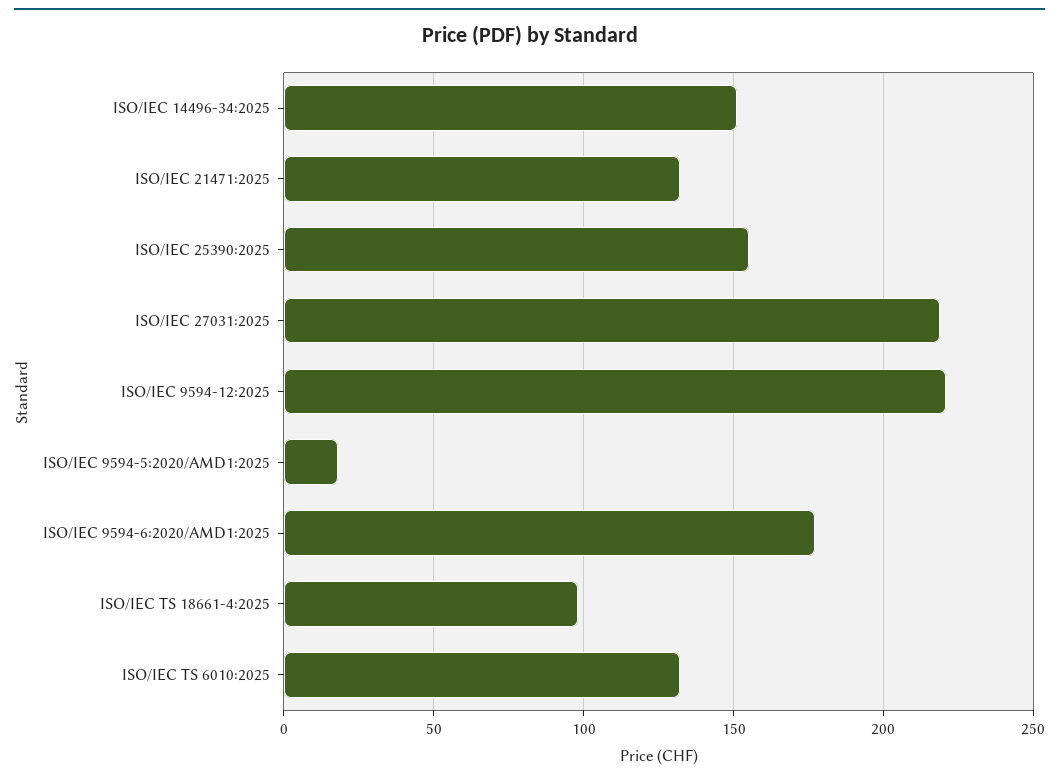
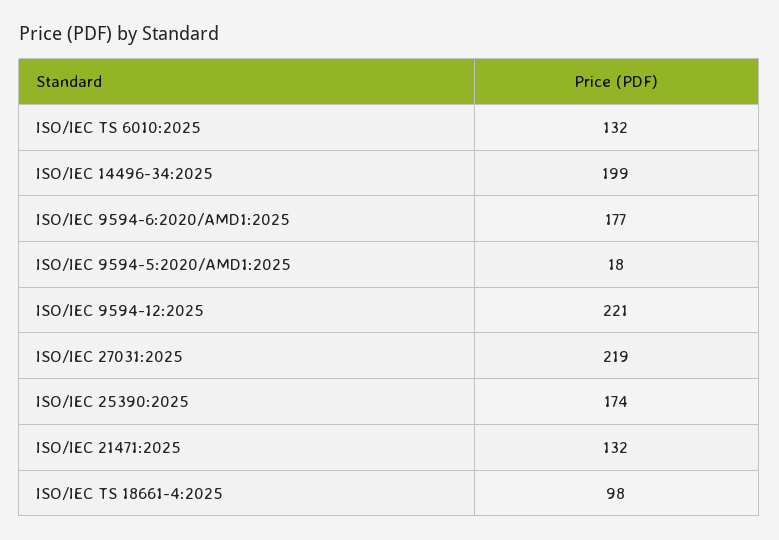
ISO/IEC 14496-34:2025: 150 -> 199
ISO/IEC 25390:2025: 155 -> 174

